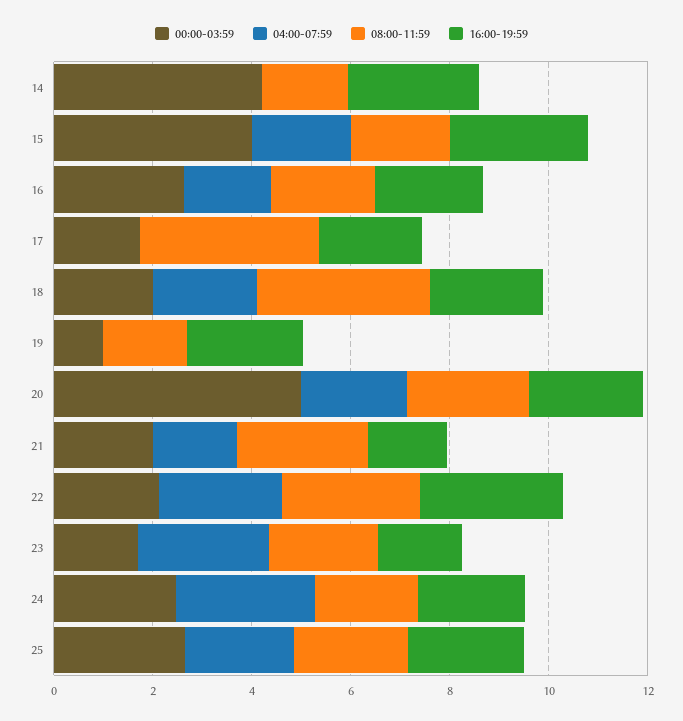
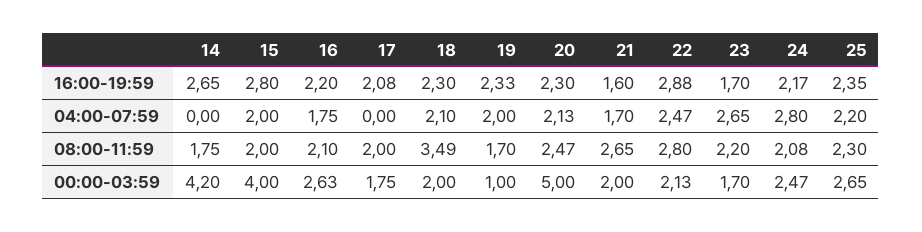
08:00-11:59, 17: 3.5 -> 2
04:00-07:59, 19: 0 -> 2

